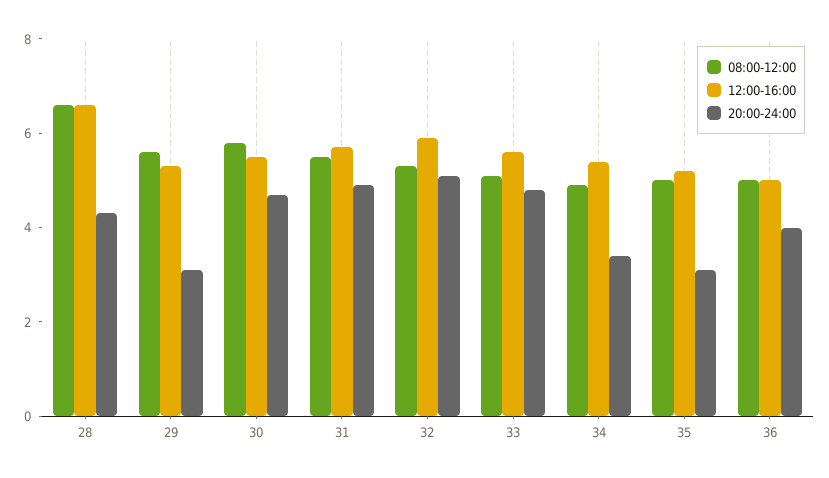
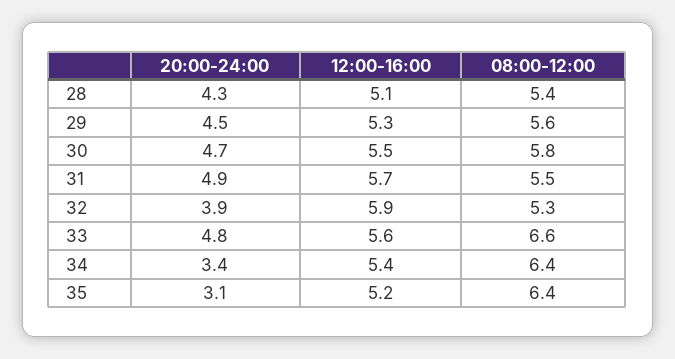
08:00-12:00, 28: 6.5 -> 5.4
12:00-16:00, 28: 6.5 -> 5.1
20:00-24:00, 29: 3 -> 4.5
20:00-24:00, 32: 5 -> 3.9
08:00-12:00, 33: 5 -> 6.6
08:00-12:00, 34: 5 -> 6.4
08:00-12:00, 35: 5 -> 6.4
08:00-12:00, 36: 5 -> none
12:00-16:00, 36: 5 -> none
20:00-24:00, 36: 4 -> none

